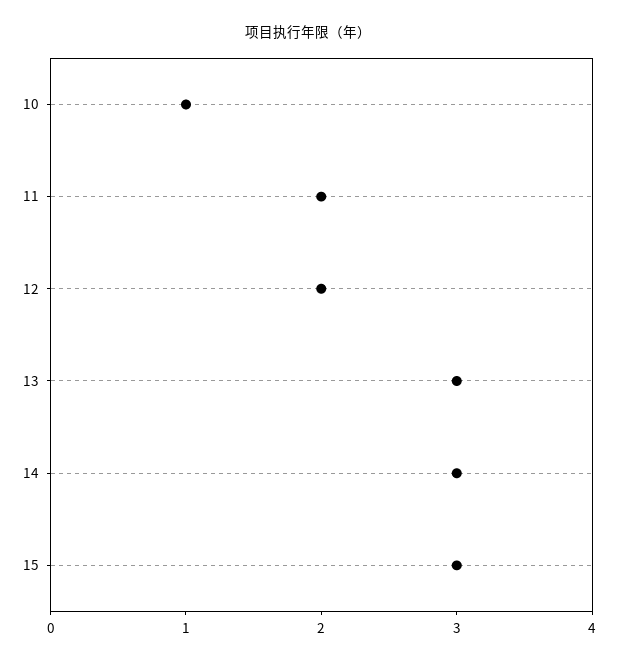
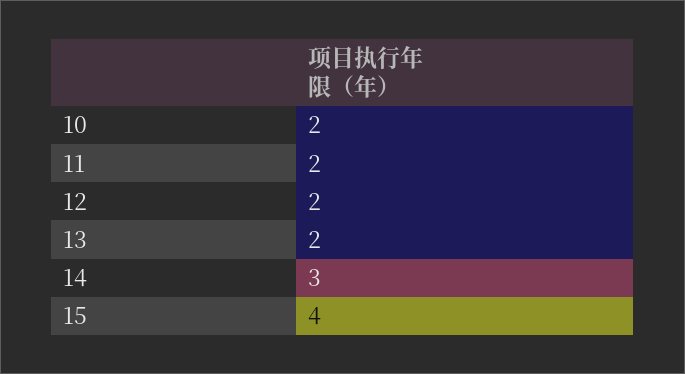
10: 1 -> 2
13: 3 -> 2
15: 3 -> 4

